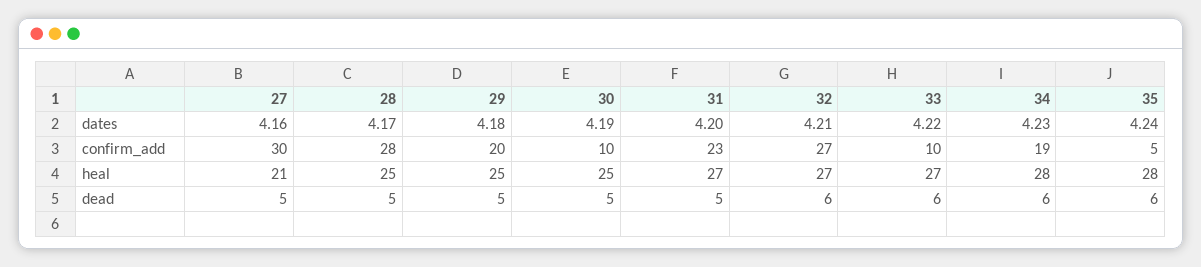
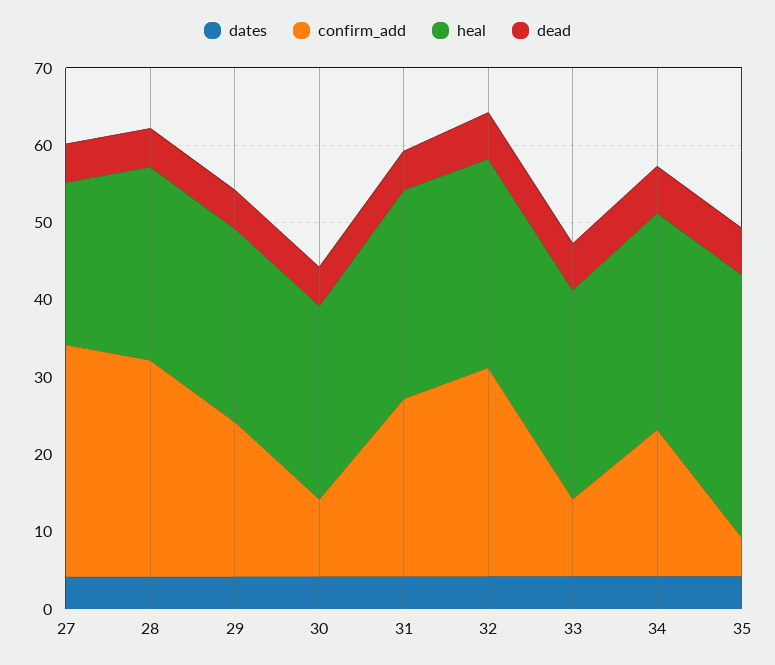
heal, 35: 28 -> 34

